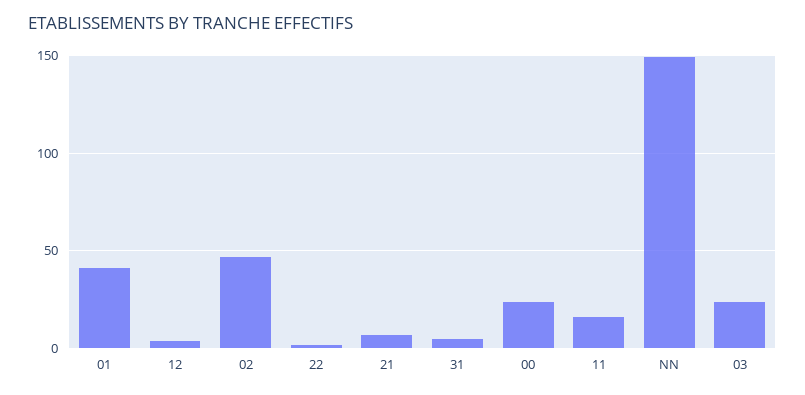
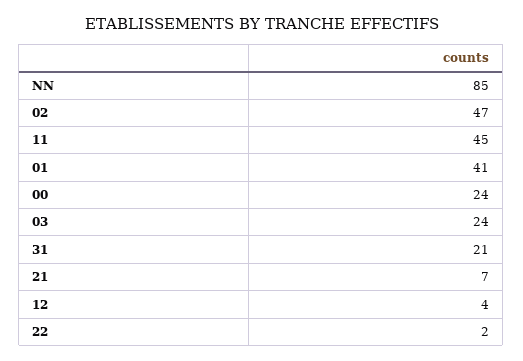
31: 5 -> 21
11: 15 -> 45
NN: 150 -> 85

